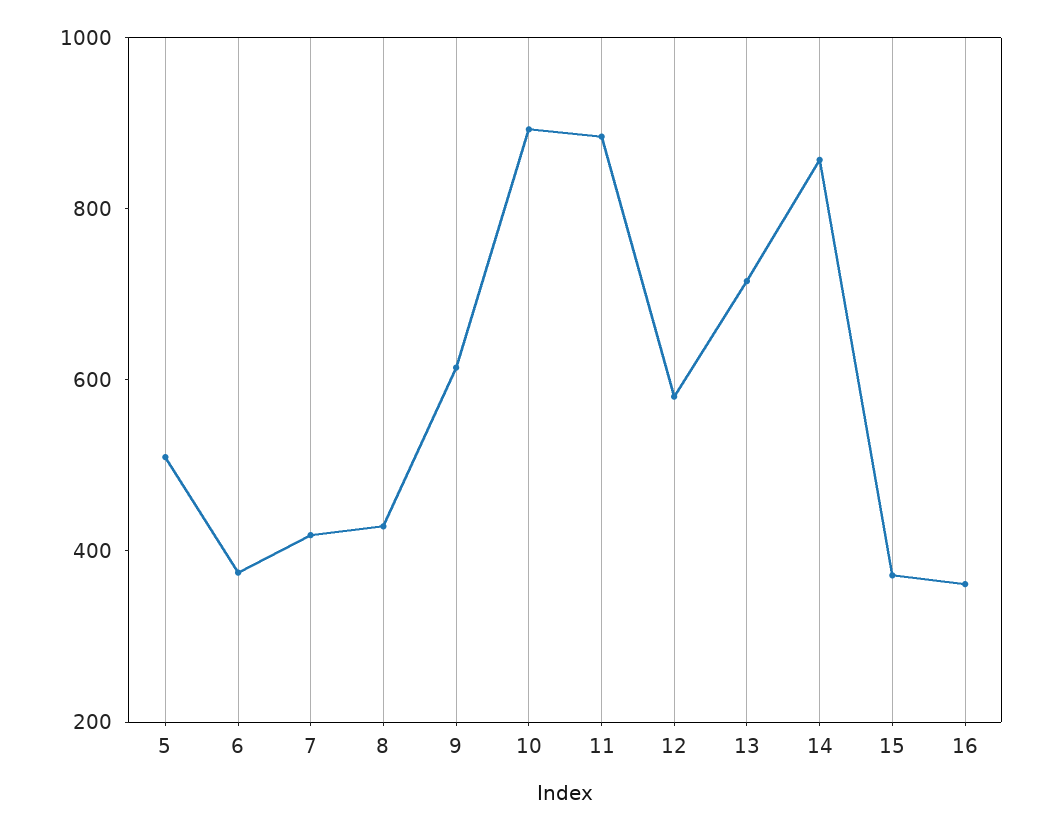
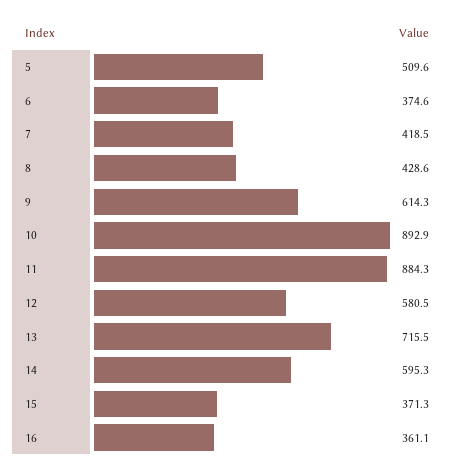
14: 850 -> 595.3

